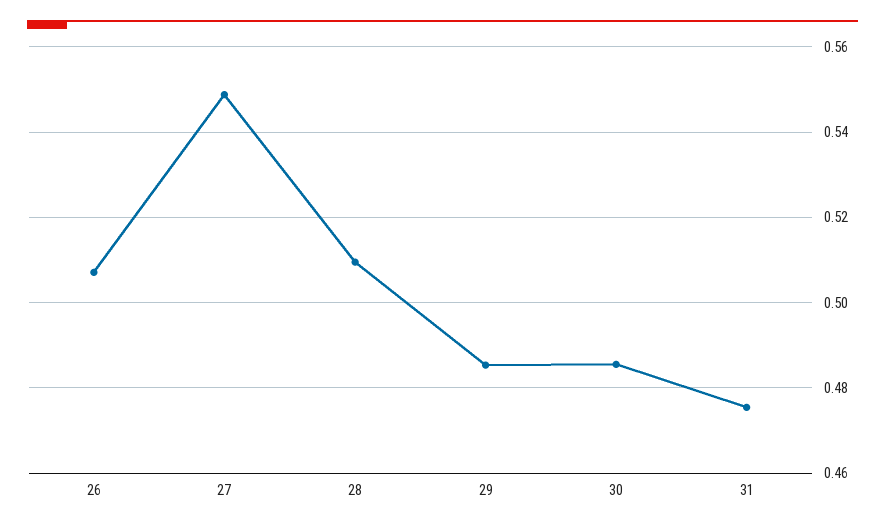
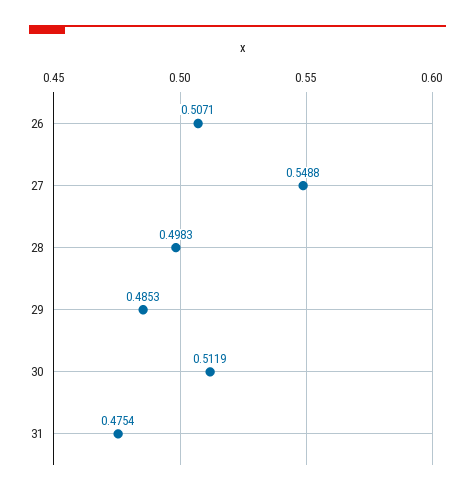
28: 0.51 -> 0.4983
30: 0.486 -> 0.5119

